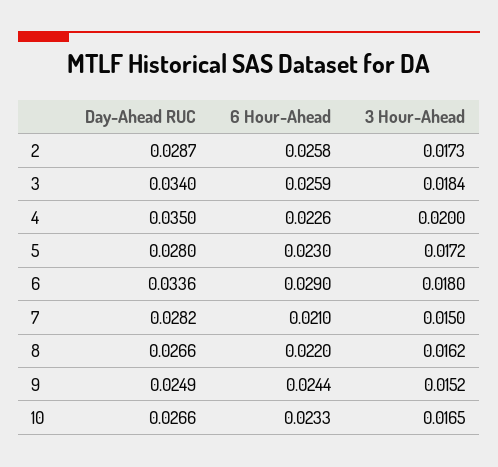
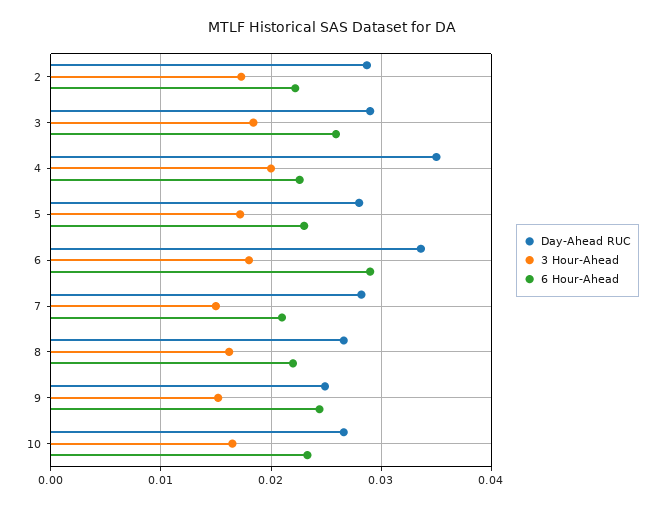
6 Hour-Ahead, 2: 0.0258 -> 0.022
Day-Ahead RUC, 3: 0.034 -> 0.029

